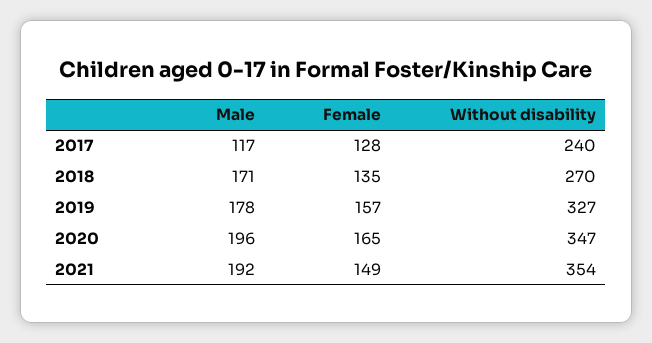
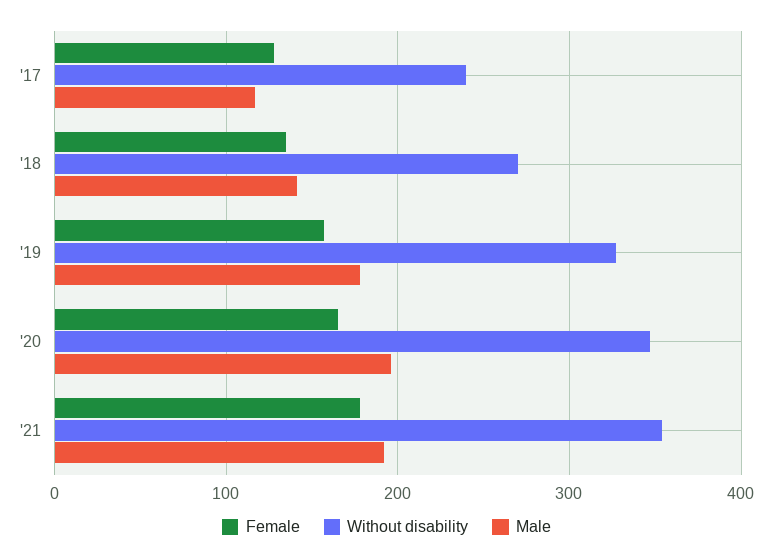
Male, 2018: 171 -> 140
Female, 2021: 149 -> 180

